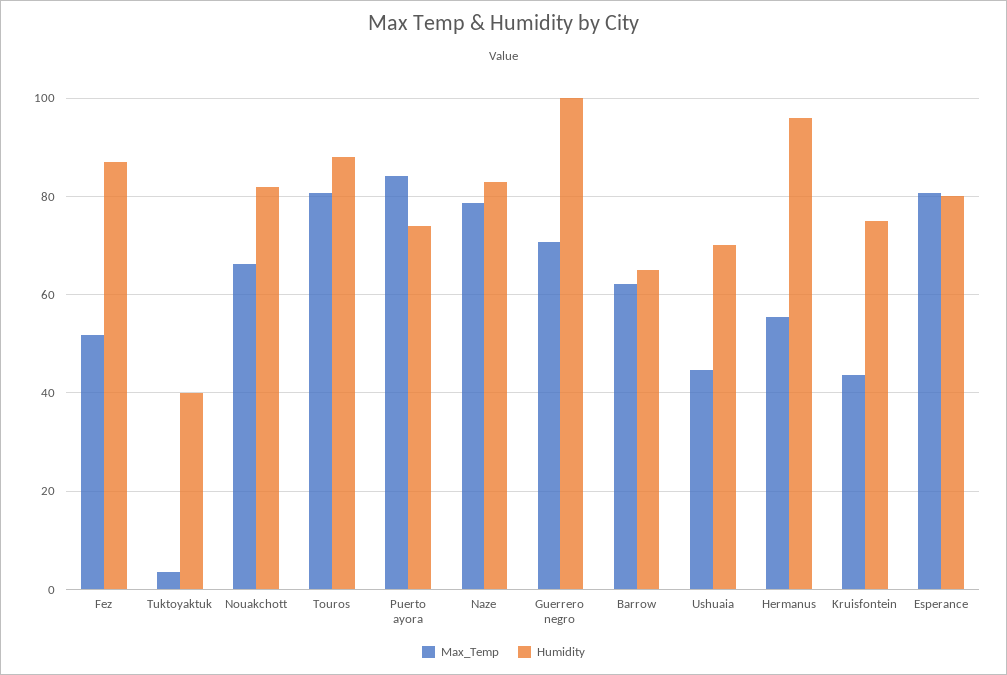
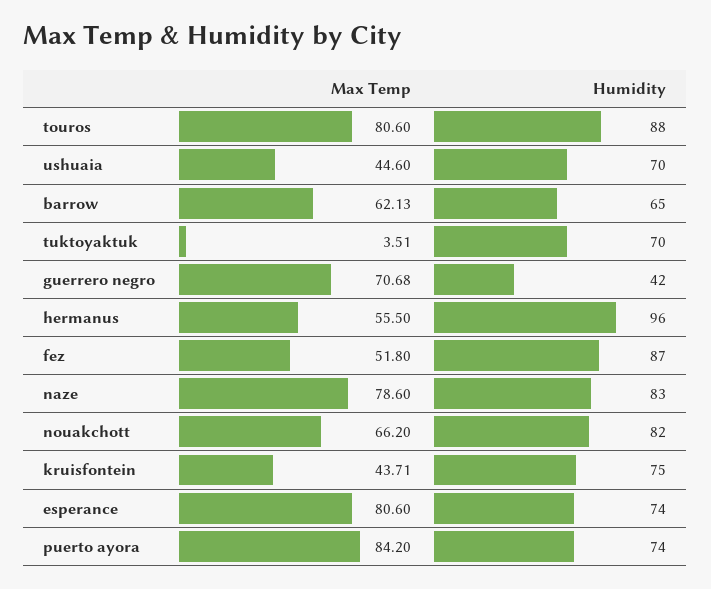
Humidity, Tuktoyaktuk: 40 -> 70
Humidity, Guerrero negro: 100 -> 42
Humidity, Esperance: 80 -> 74

